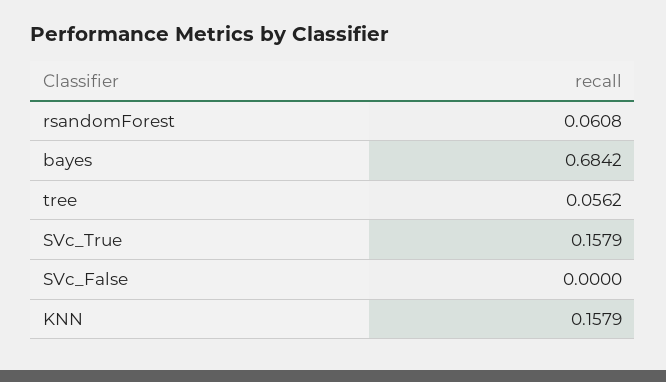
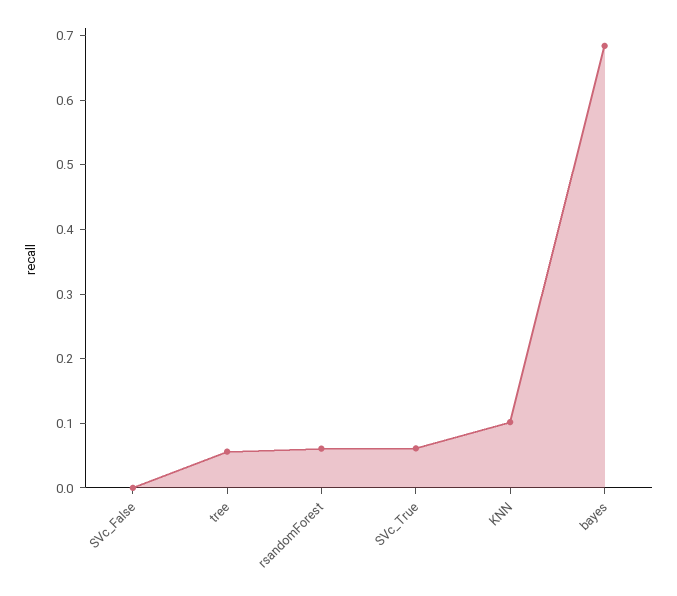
SVc_True: 0.1579 -> 0.06
KNN: 0.1579 -> 0.1

